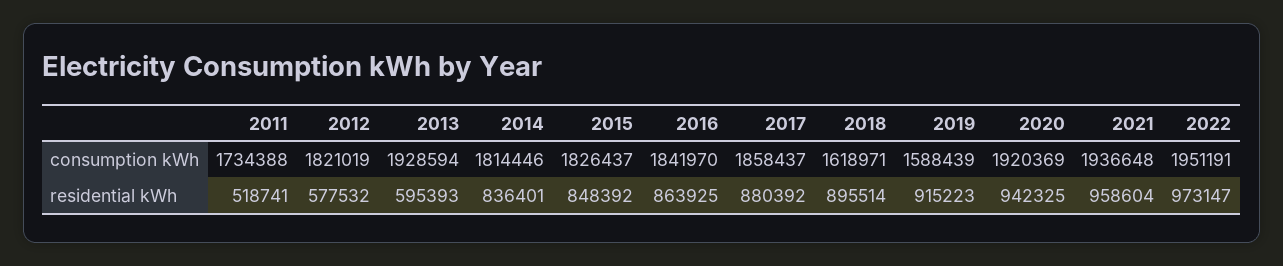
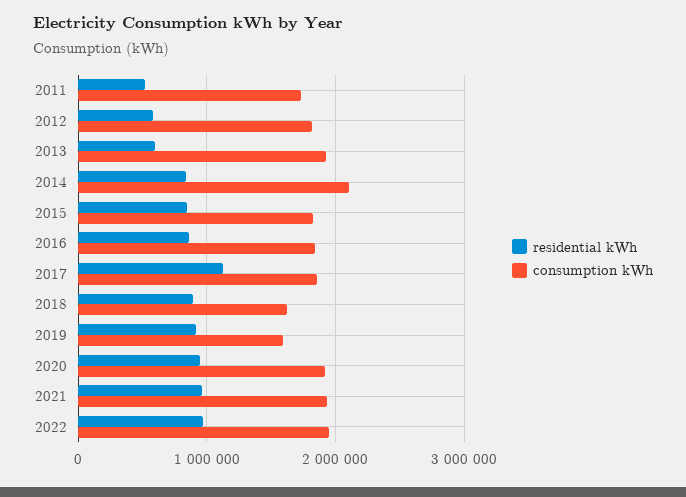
consumption kWh, 2014: 1814446 -> 2100000
residential kWh, 2017: 880392 -> 1100000

